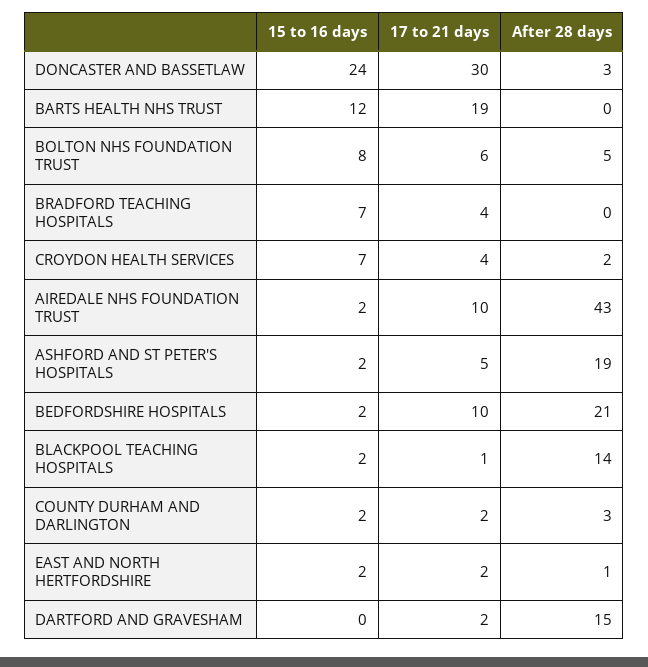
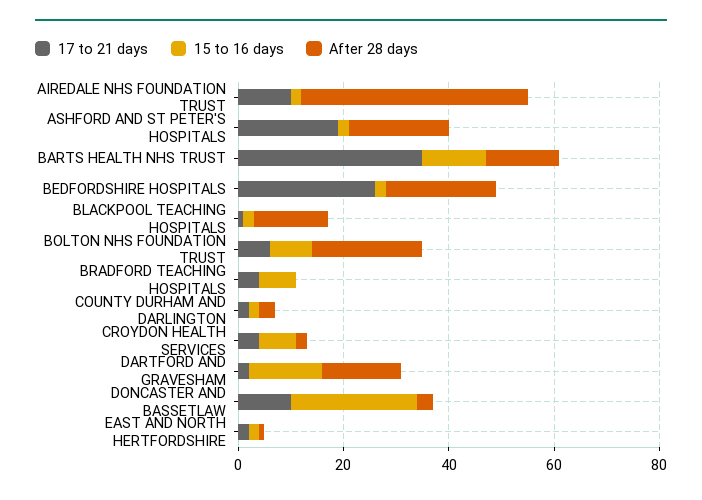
17 to 21 days, DONCASTER AND BASSETLAW: 30 -> 10
17 to 21 days, BARTS HEALTH NHS TRUST: 19 -> 35
After 28 days, BARTS HEALTH NHS TRUST: 0 -> 15
After 28 days, BOLTON NHS FOUNDATION TRUST: 5 -> 20
17 to 21 days, ASHFORD AND ST PETER'S HOSPITALS: 5 -> 20
17 to 21 days, BEDFORDSHIRE HOSPITALS: 10 -> 25
15 to 16 days, DARTFORD AND GRAVESHAM: 0 -> 15

